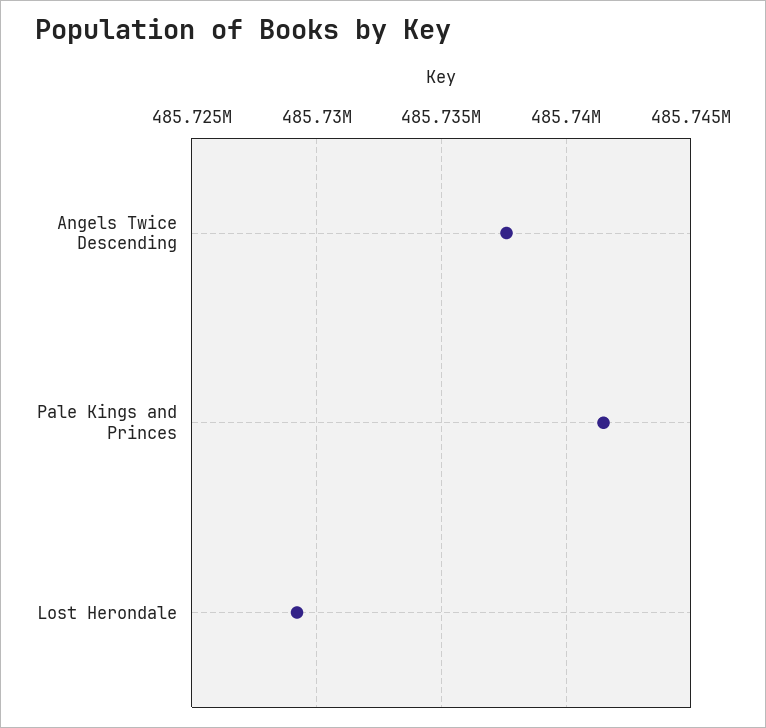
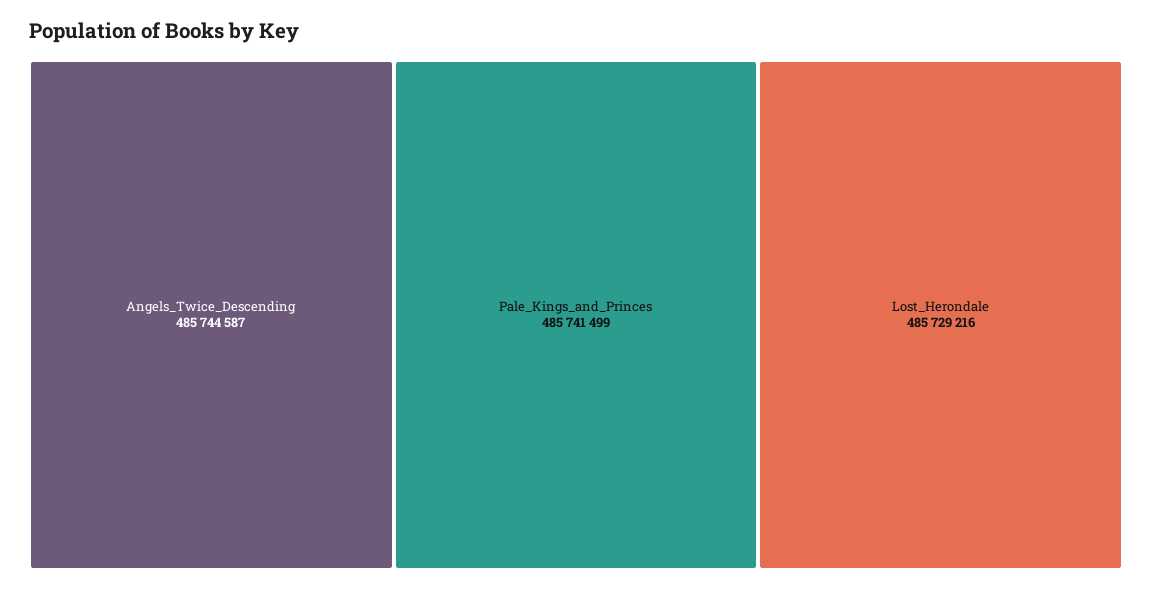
Angels Twice Descending: 485737500 -> 485744587

